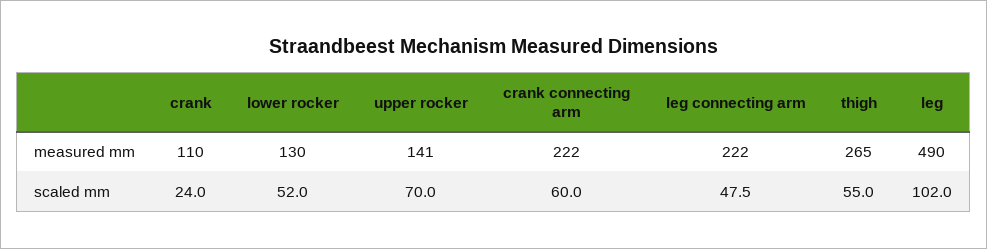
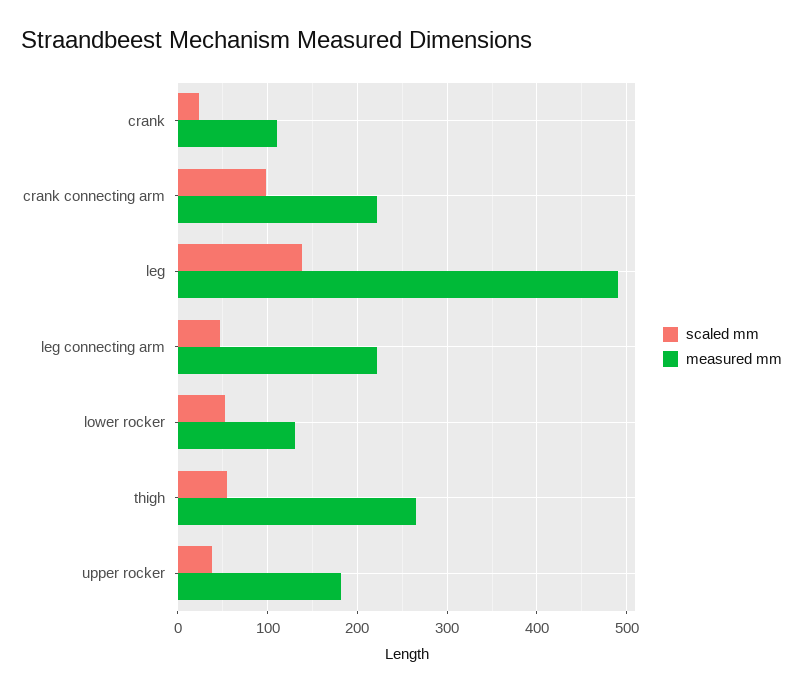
measured mm, upper rocker: 141 -> 180
scaled mm, upper rocker: 70 -> 40
scaled mm, crank connecting arm: 60 -> 100
scaled mm, leg: 102 -> 140

